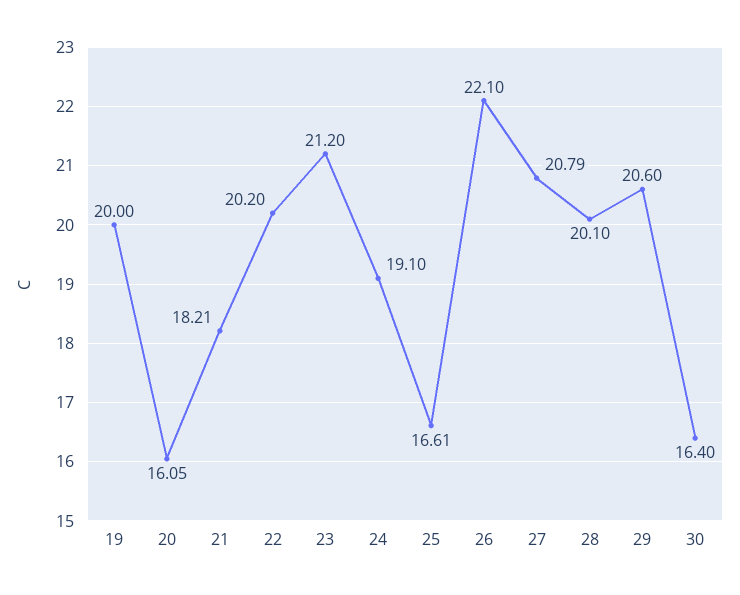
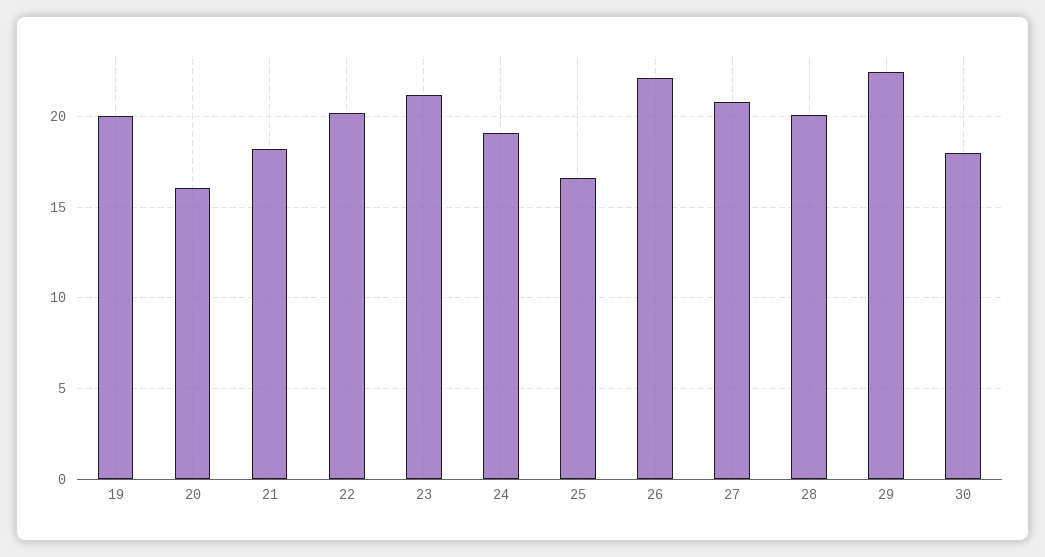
29: 20.6 -> 22.5
30: 16.4 -> 18

